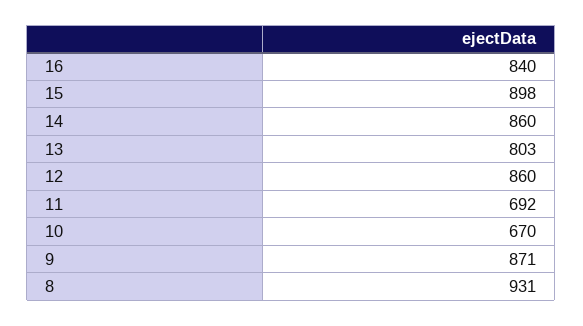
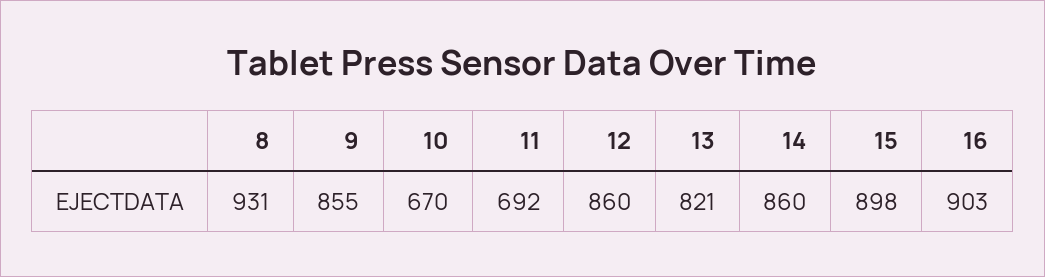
16: 840 -> 903
13: 803 -> 821
9: 871 -> 855

